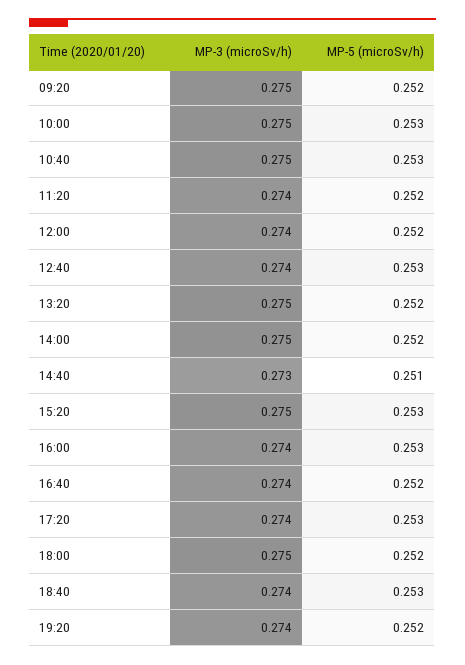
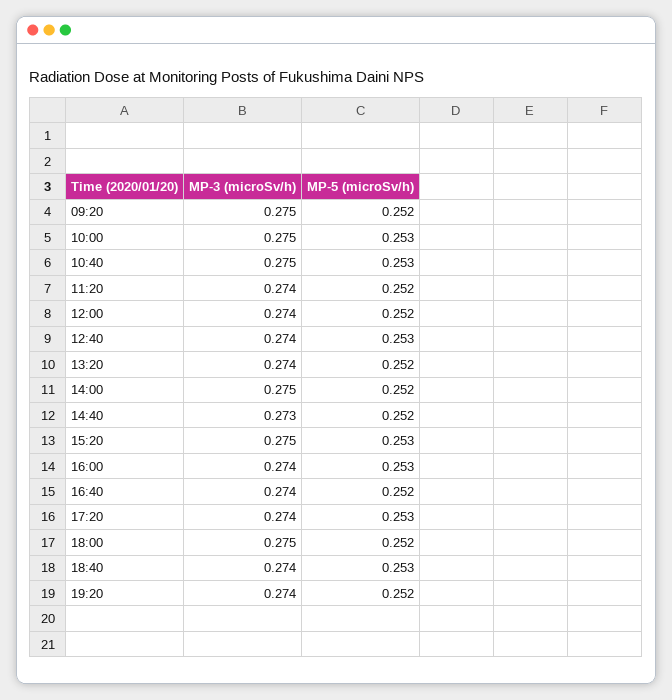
MP-3 (microSv/h), 13:20: 0.275 -> 0.274
MP-5 (microSv/h), 14:40: 0.251 -> 0.252

